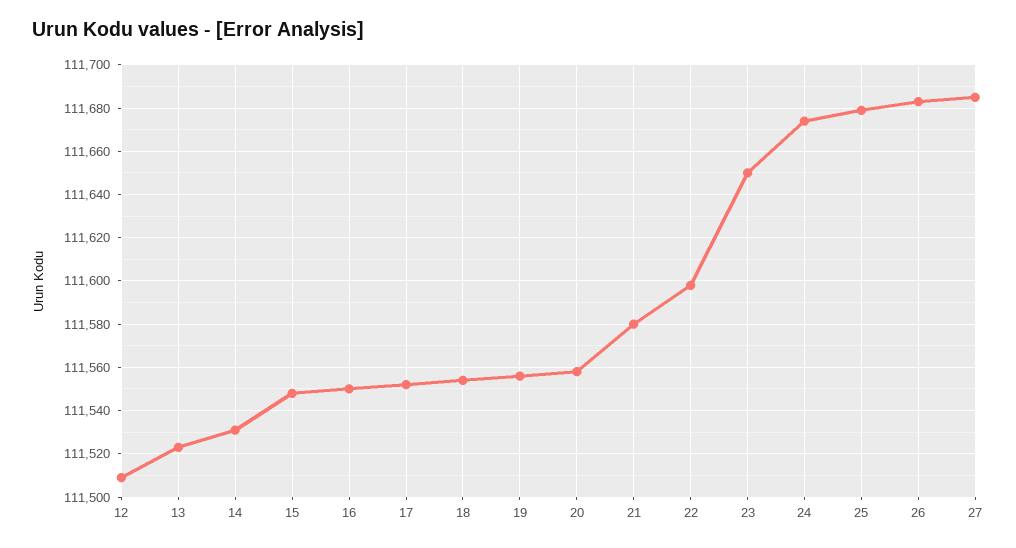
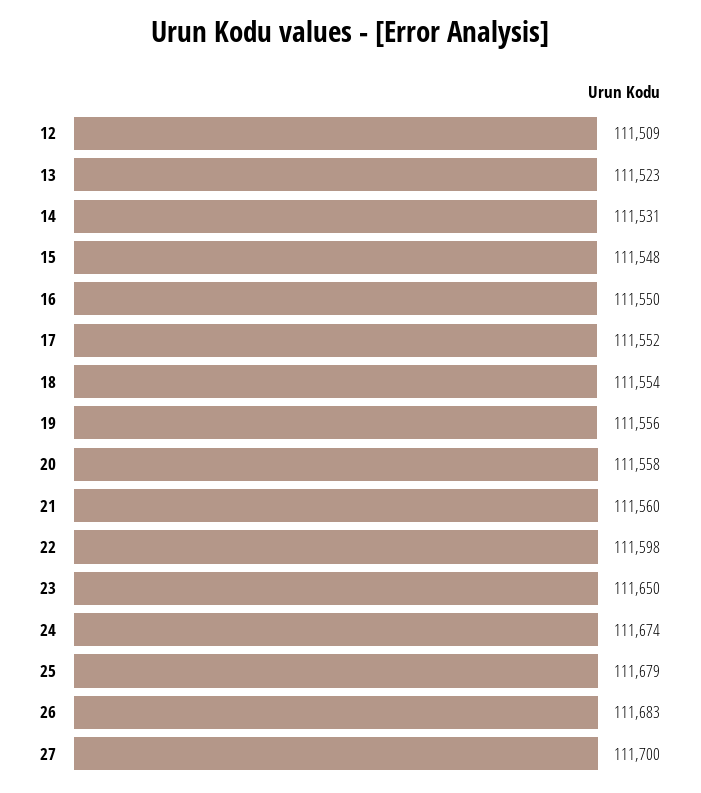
21: 111580 -> 111560
27: 111685 -> 111700

